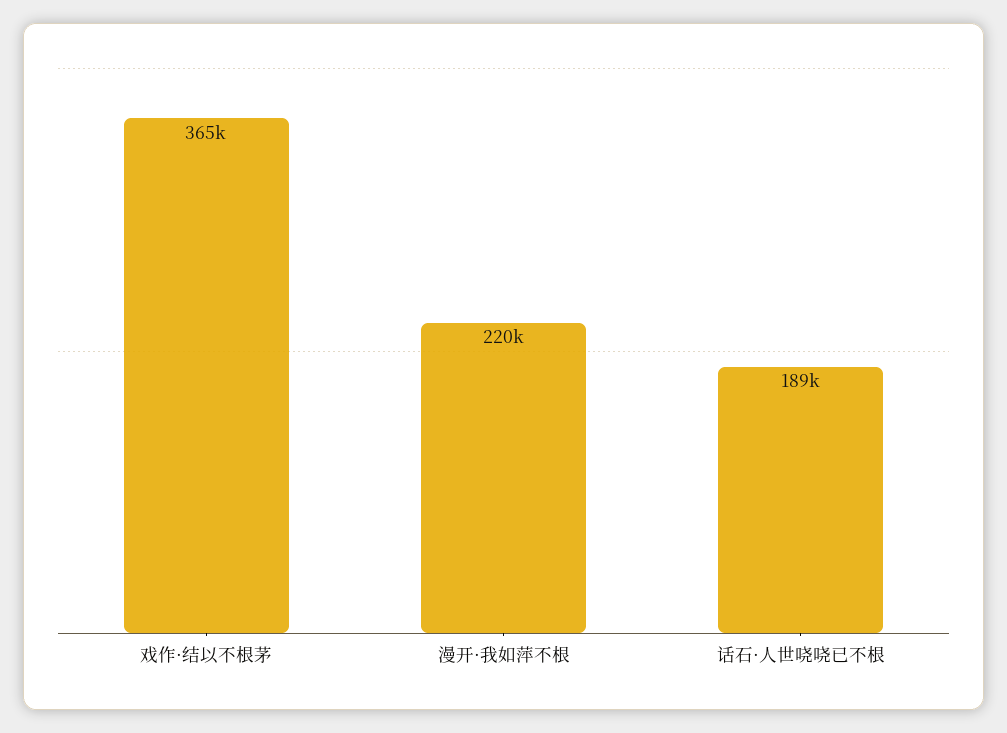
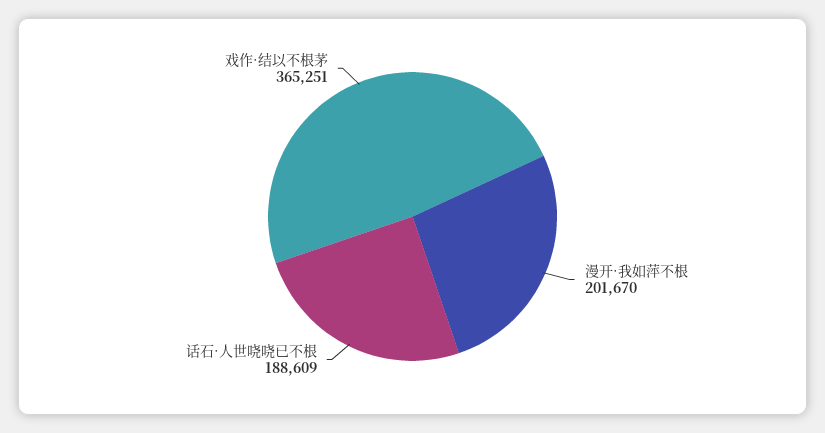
漫开·我如萍不根: 220000 -> 201670

